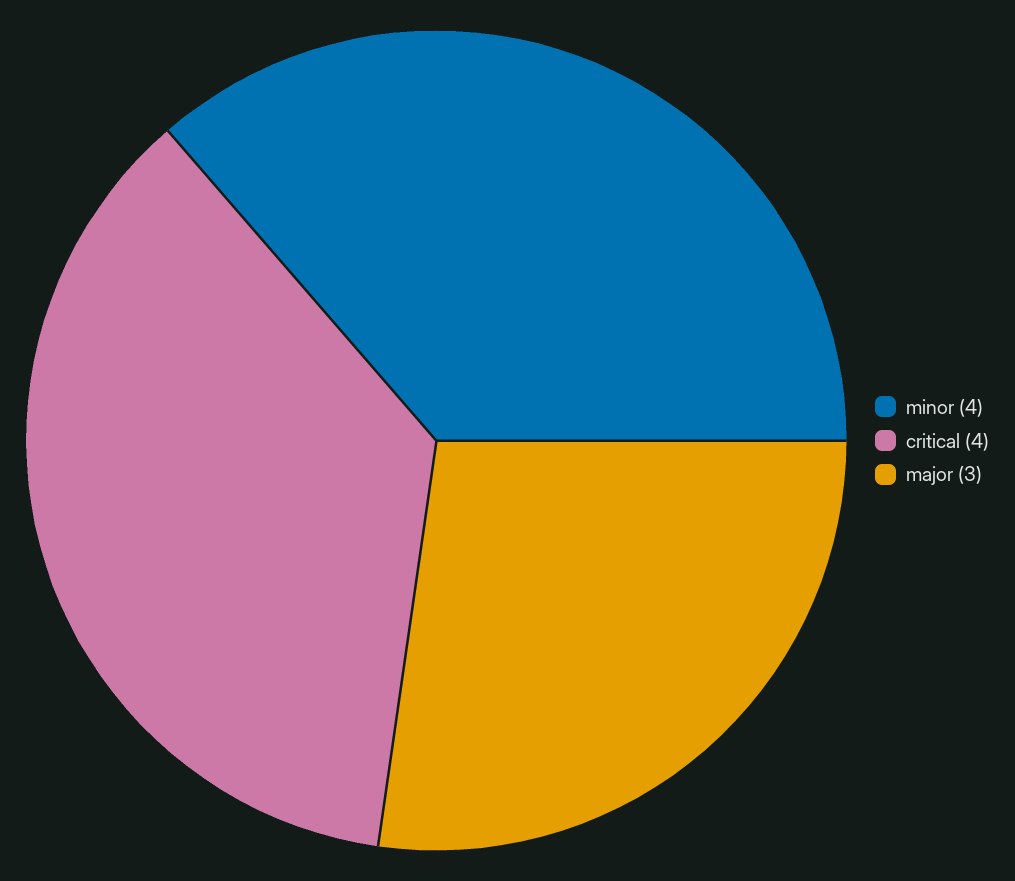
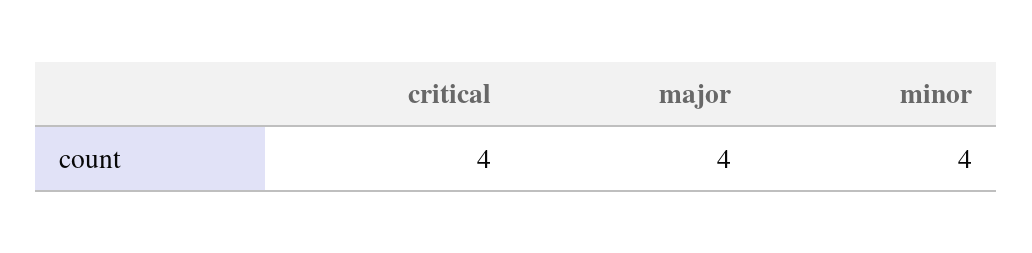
major: 3 -> 4

